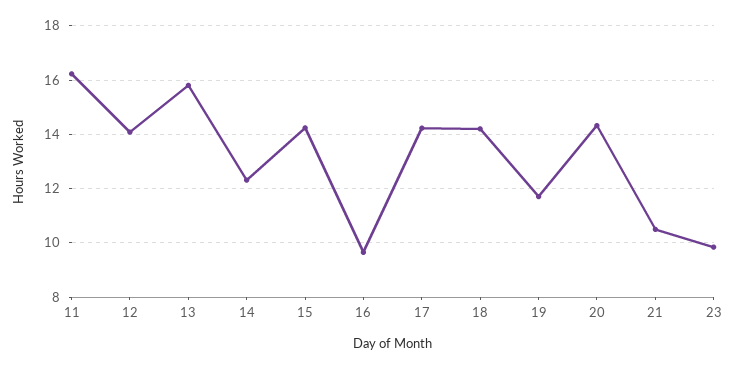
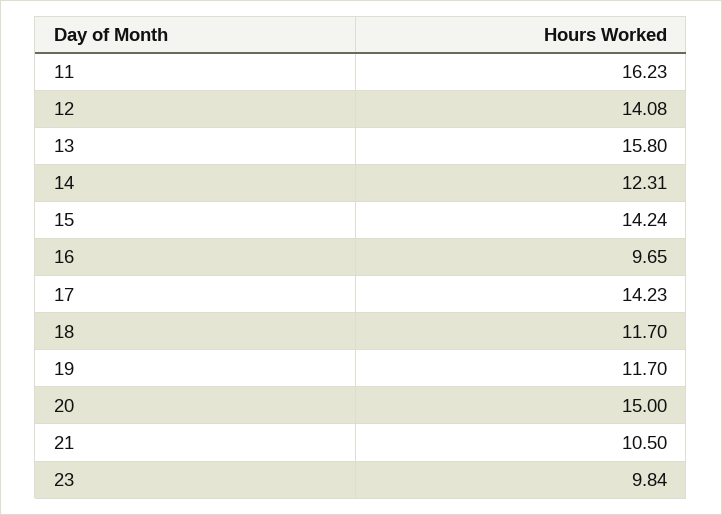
18: 14.25 -> 11.7
20: 14.25 -> 15

